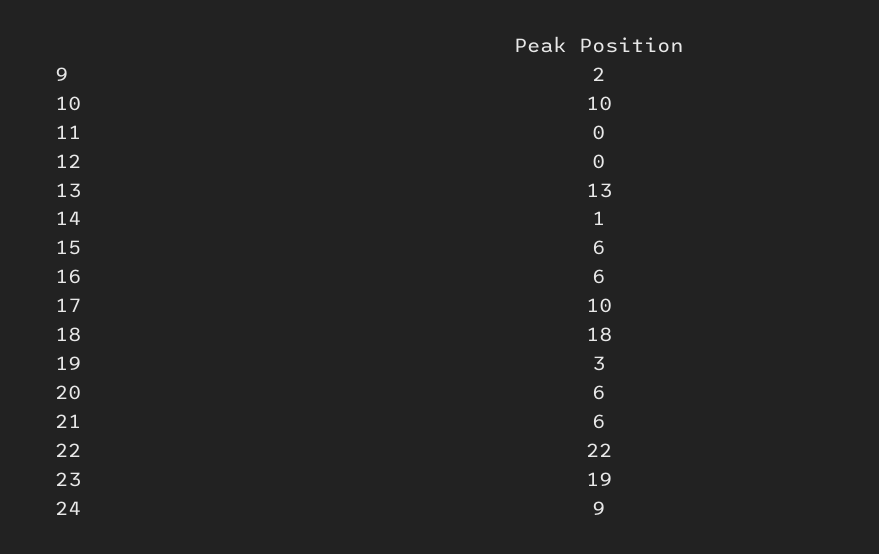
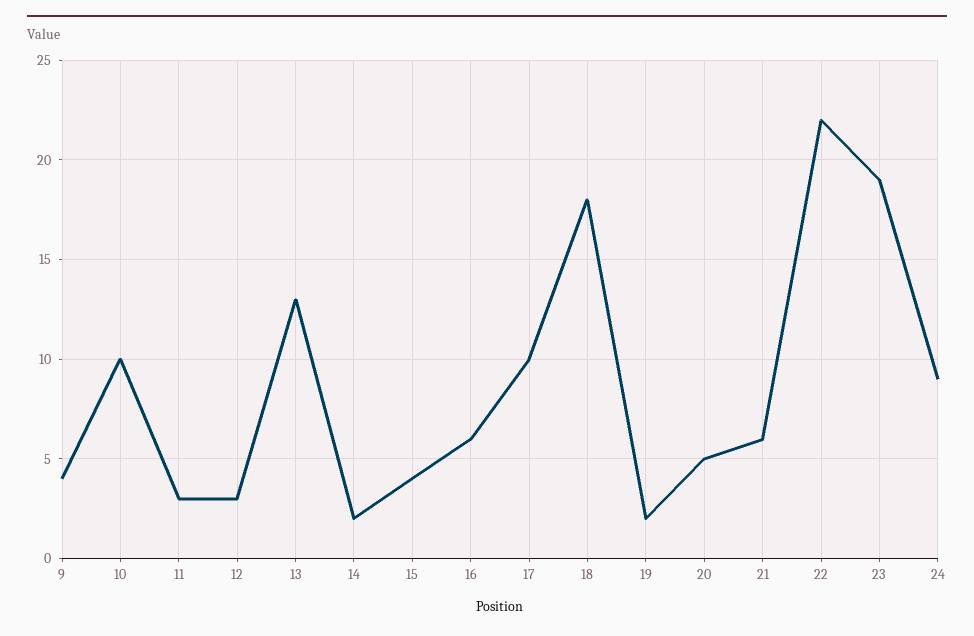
9: 2 -> 4
11: 0 -> 3
12: 0 -> 3
14: 1 -> 2
15: 6 -> 4
19: 3 -> 2
20: 6 -> 5

